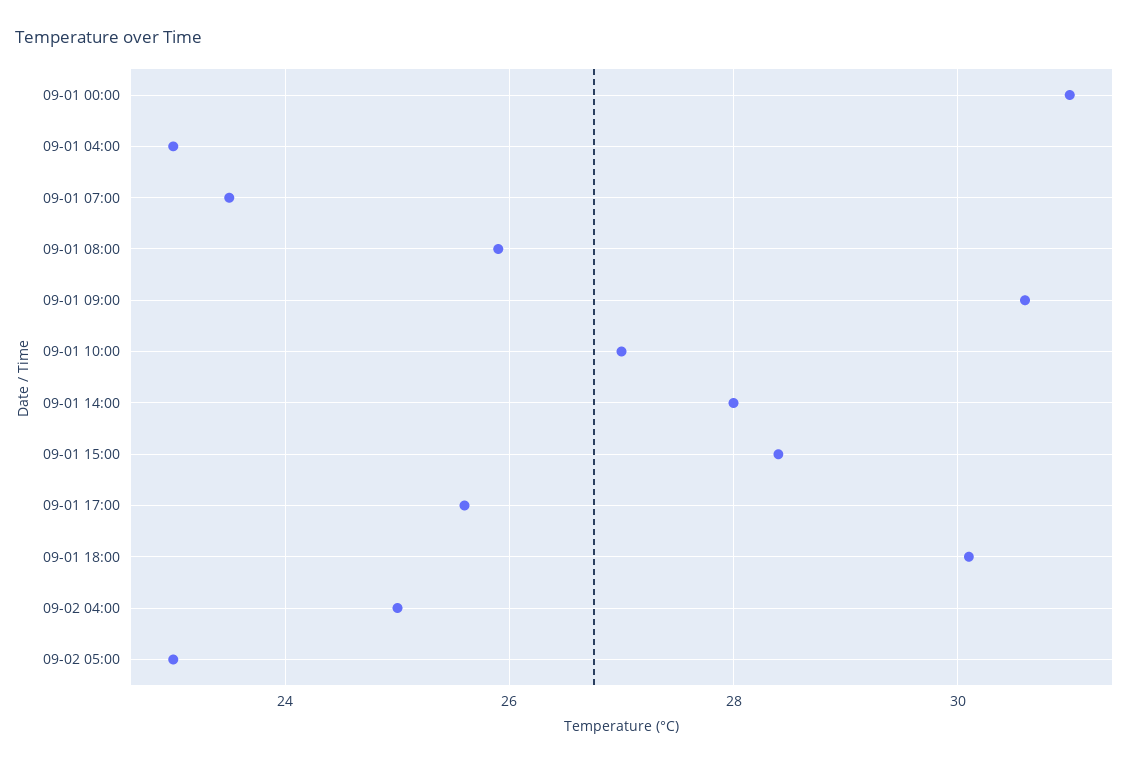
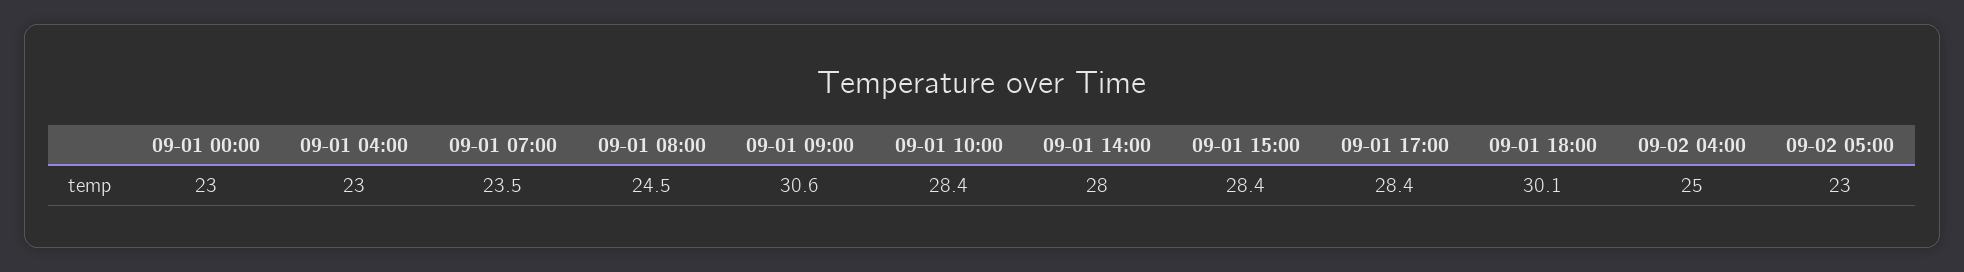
09-01 00:00: 31 -> 23
09-01 08:00: 26 -> 24.5
09-01 10:00: 27 -> 28.4
09-01 17:00: 25.5 -> 28.4

